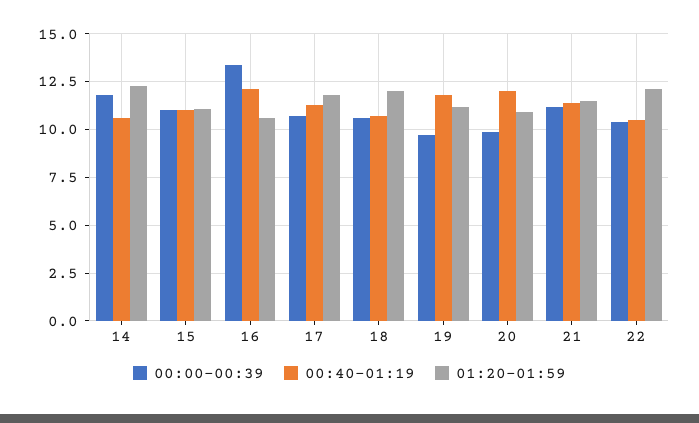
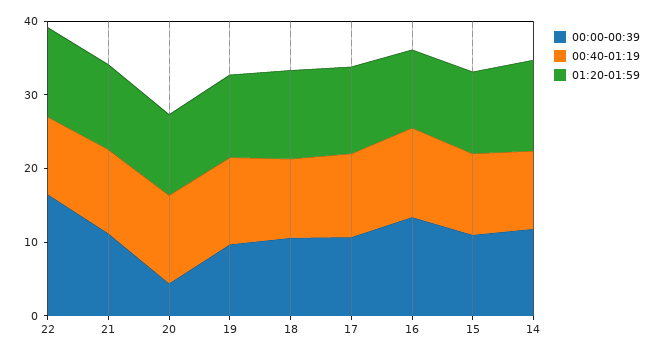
00:00-00:39, 20: 10 -> 4
00:00-00:39, 22: 10.5 -> 16

